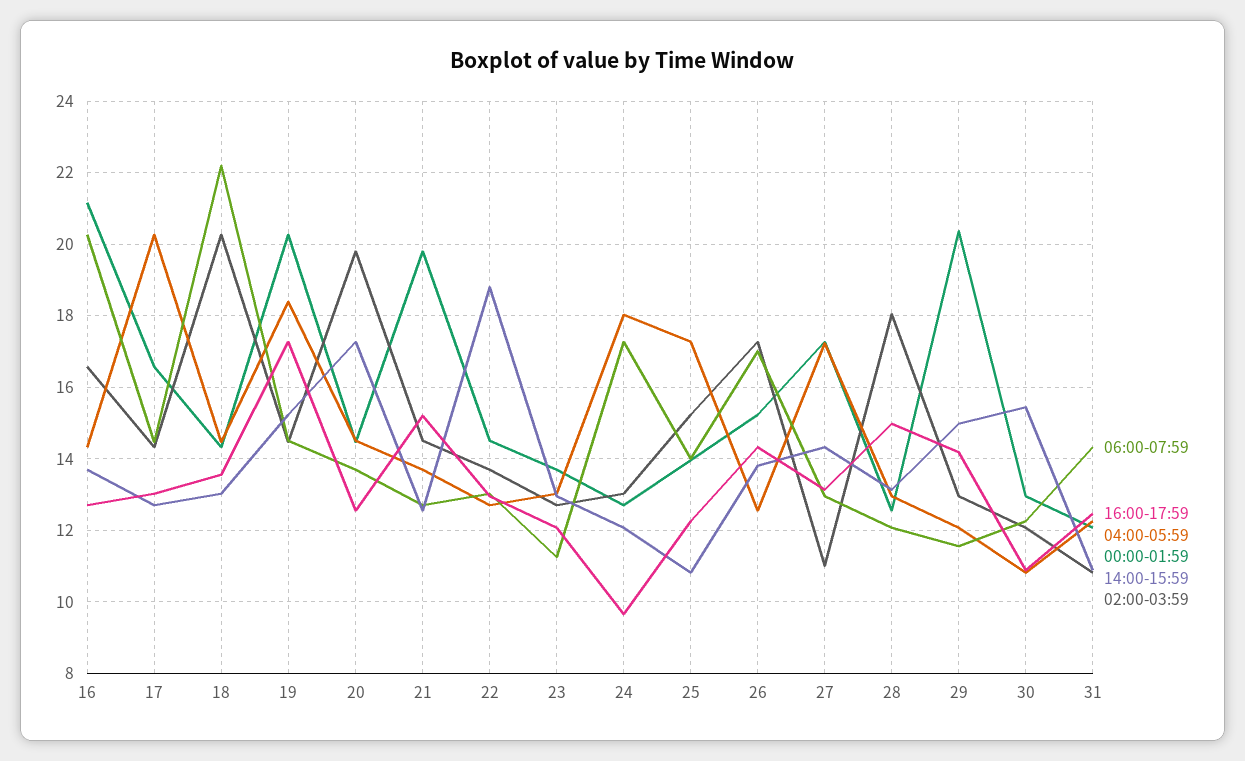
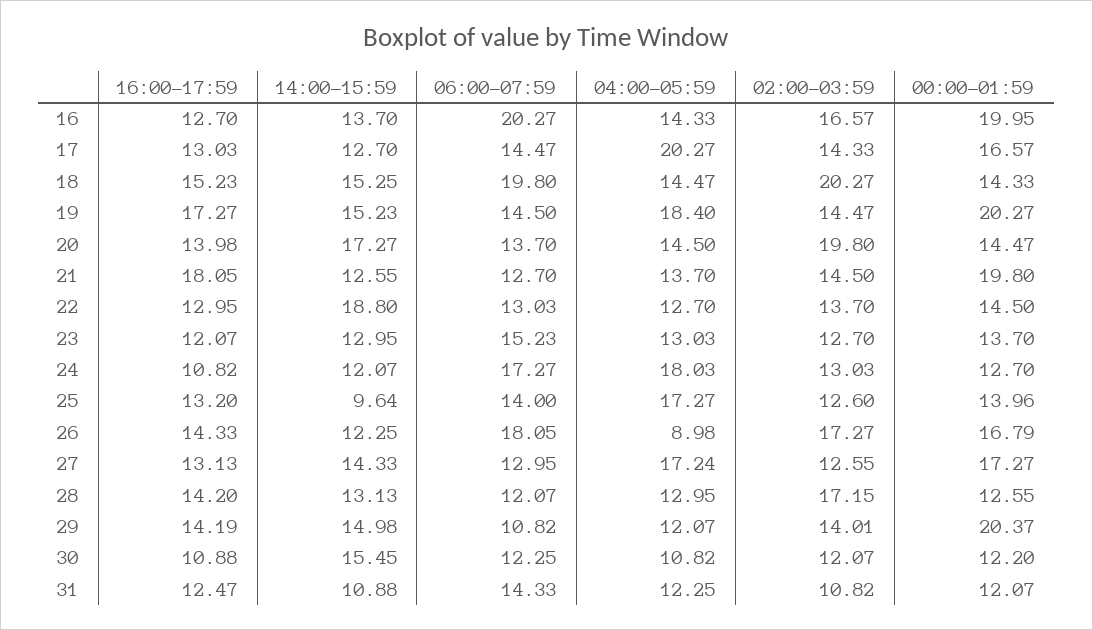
00:00-01:59, 16: 21.2 -> 19.95
06:00-07:59, 18: 22.2 -> 19.8
16:00-17:59, 18: 13.6 -> 15.23
14:00-15:59, 18: 13 -> 15.25
16:00-17:59, 20: 12.6 -> 13.98
16:00-17:59, 21: 15.2 -> 18.05
06:00-07:59, 23: 11.2 -> 15.23
16:00-17:59, 24: 9.6 -> 10.82
16:00-17:59, 25: 12.2 -> 13.2
14:00-15:59, 25: 10.8 -> 9.64
02:00-03:59, 25: 15.2 -> 12.6
06:00-07:59, 26: 17 -> 18.05
04:00-05:59, 26: 12.6 -> 8.98
00:00-01:59, 26: 15.2 -> 16.79
14:00-15:59, 26: 13.8 -> 12.25
02:00-03:59, 27: 11 -> 12.55
16:00-17:59, 28: 15 -> 14.2
02:00-03:59, 28: 18 -> 17.15
06:00-07:59, 29: 11.6 -> 10.82
02:00-03:59, 29: 13 -> 14.01
00:00-01:59, 30: 13 -> 12.2

